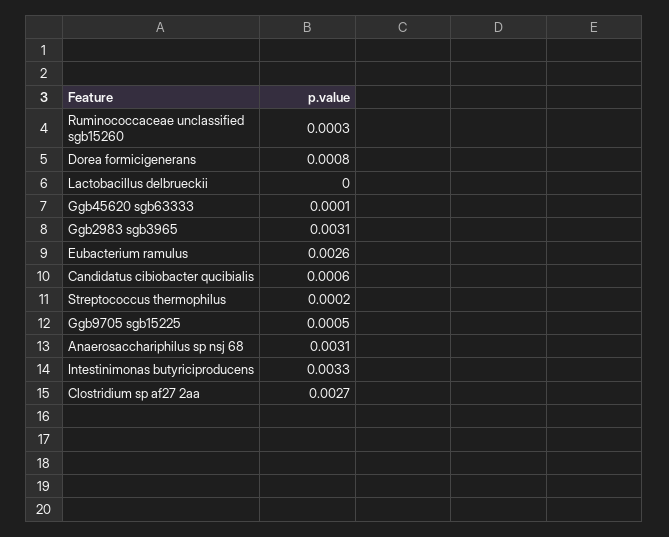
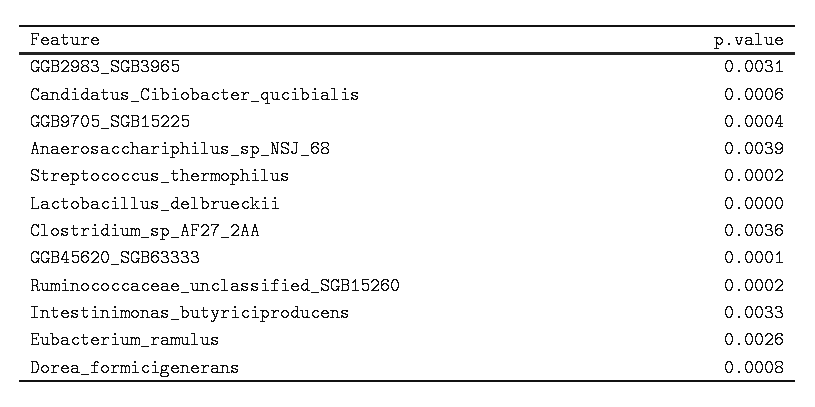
Ruminococcaceae unclassified sgb15260: 0.0003 -> 0.0002
Ggb9705 sgb15225: 0.0005 -> 0.0004
Anaerosacchariphilus sp nsj 68: 0.0031 -> 0.0039
Clostridium sp af27 2aa: 0.0027 -> 0.0036

